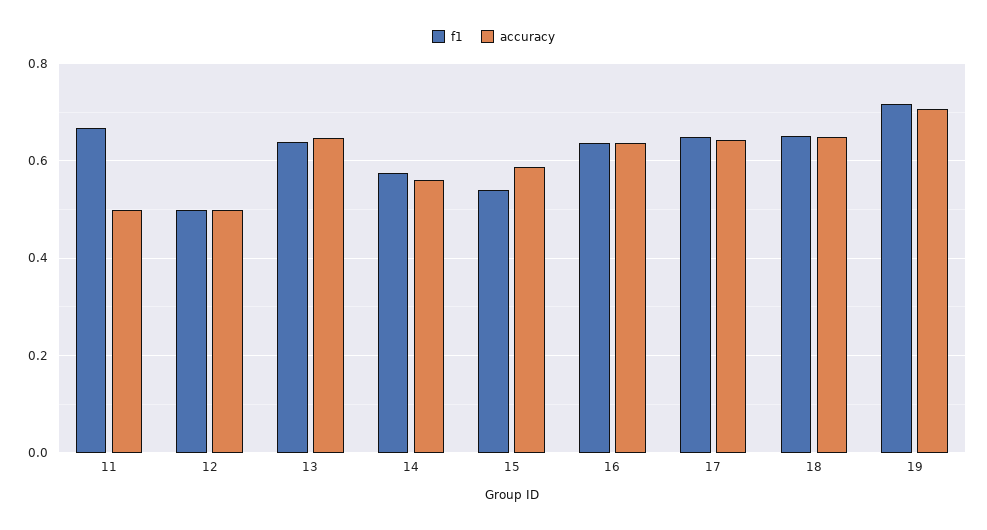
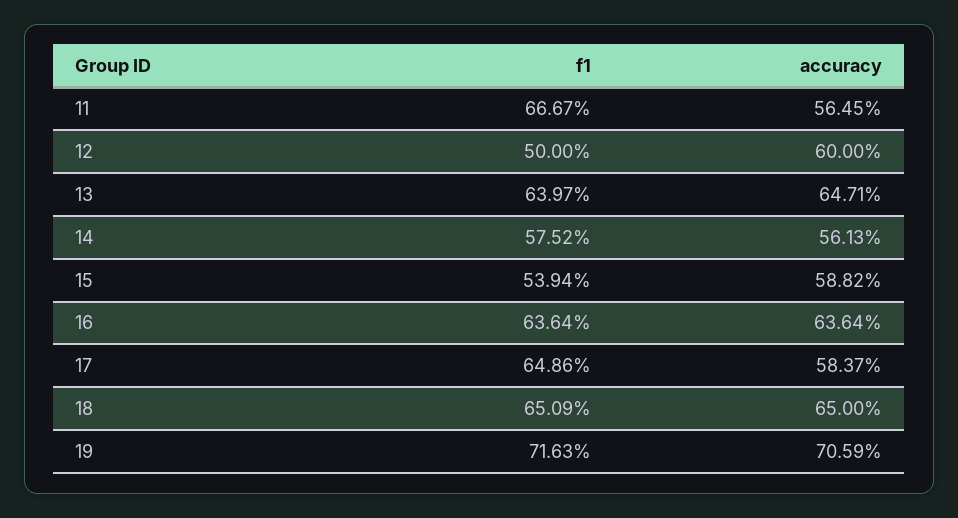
accuracy, 11: 0.5 -> 0.5645
accuracy, 12: 0.5 -> 0.6
accuracy, 17: 0.64 -> 0.5837

